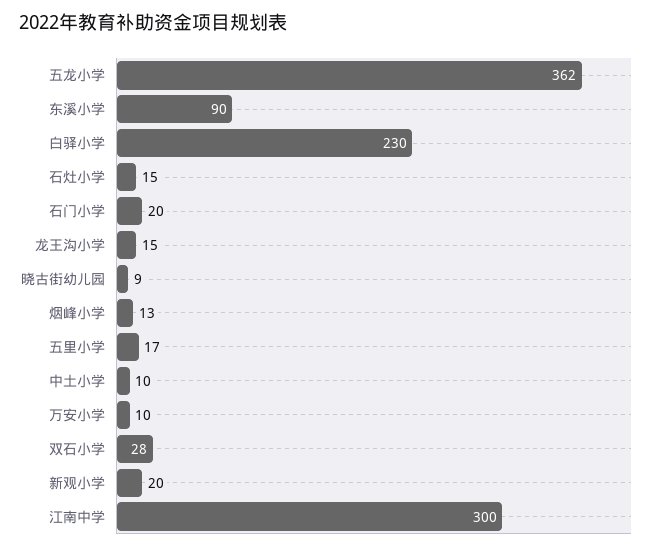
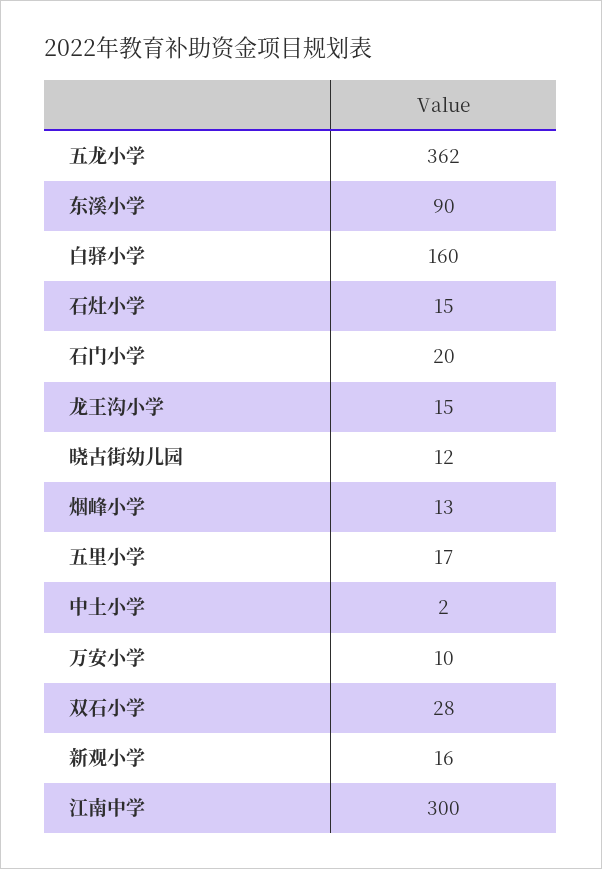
白驿小学: 230 -> 160
晓古街幼儿园: 9 -> 12
中土小学: 10 -> 2
新观小学: 20 -> 16

